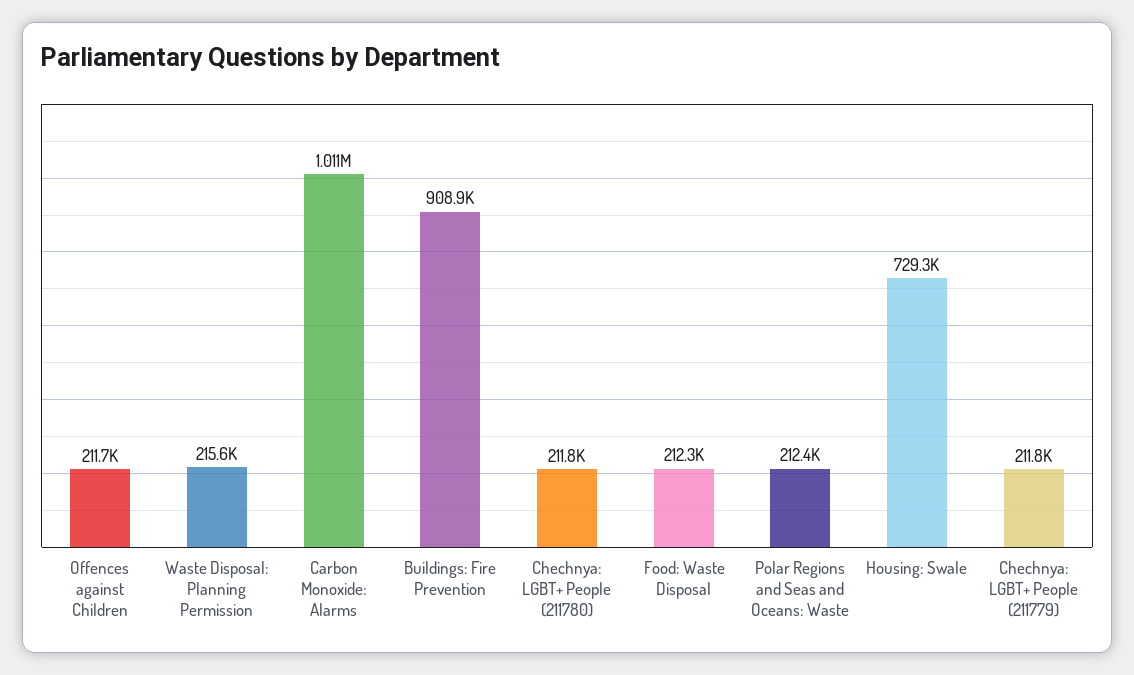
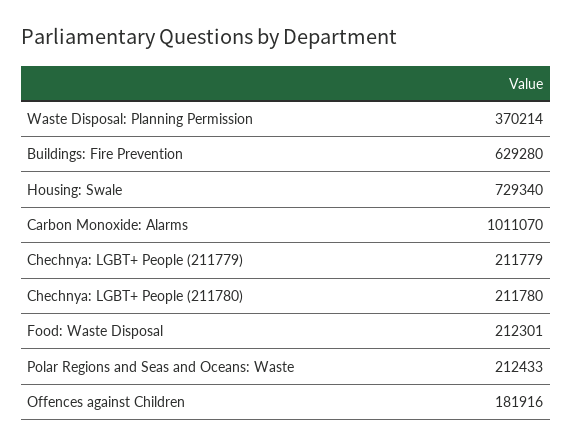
Offences against Children: 211700 -> 181916
Waste Disposal: Planning Permission: 215600 -> 370214
Buildings: Fire Prevention: 908900 -> 629280

